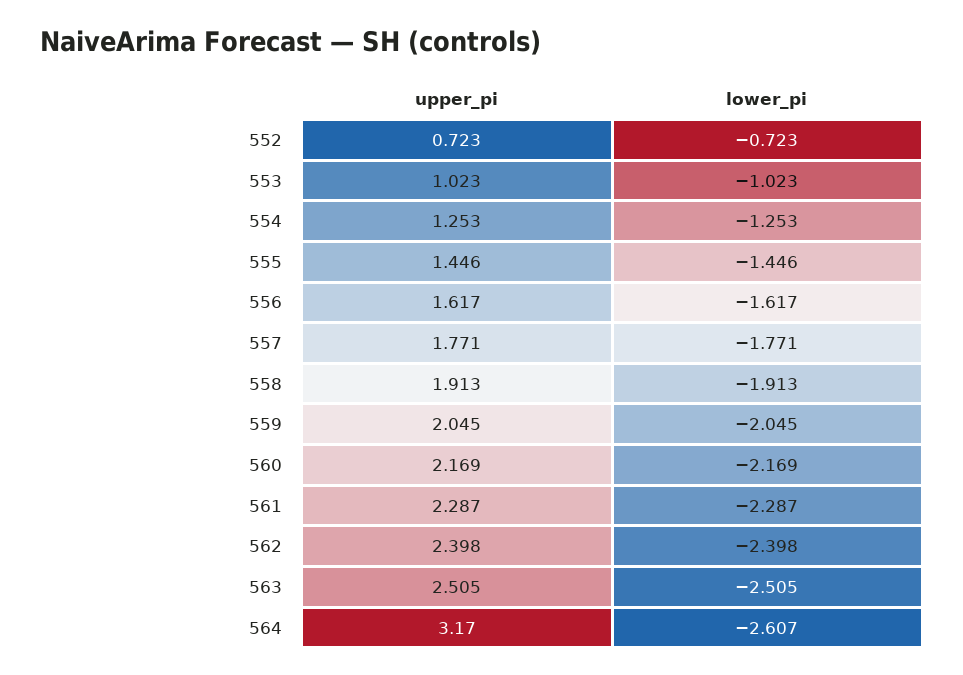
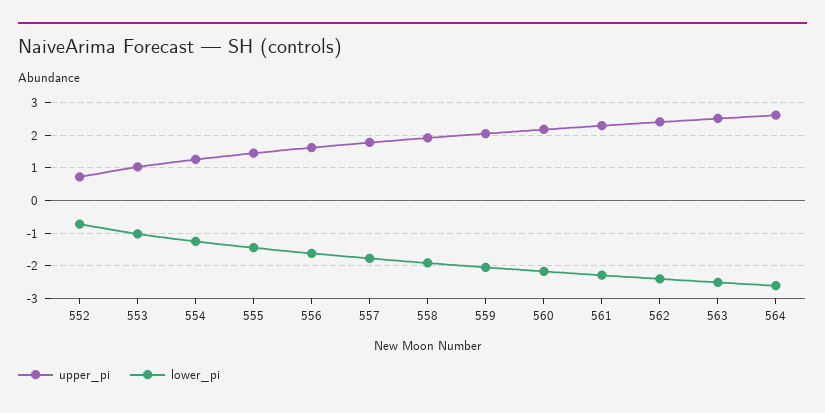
upper_pi, 564: 3.17 -> 2.6

